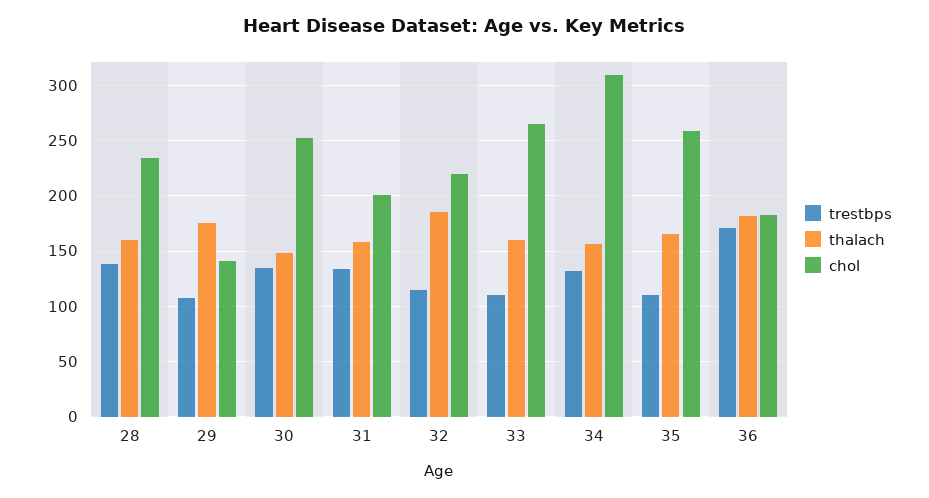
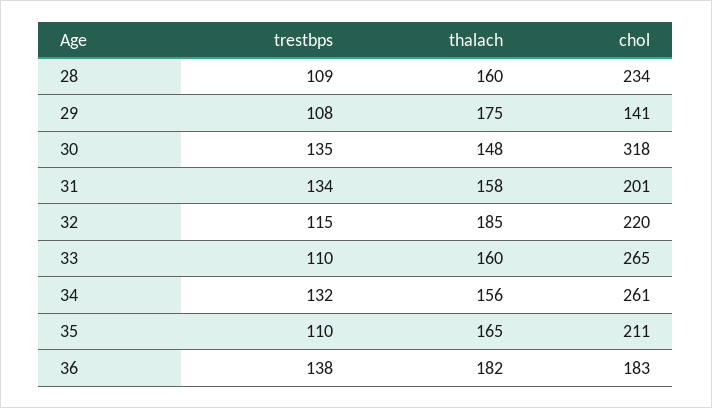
trestbps, 28: 140 -> 109
chol, 30: 250 -> 318
chol, 34: 310 -> 261
chol, 35: 260 -> 211
trestbps, 36: 170 -> 138

